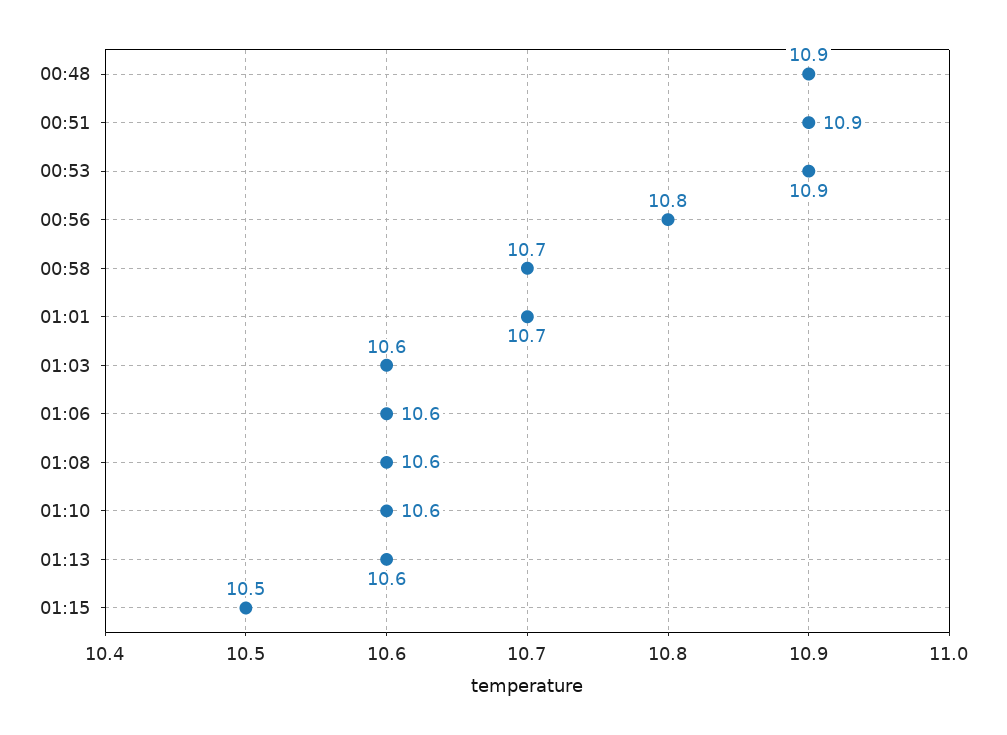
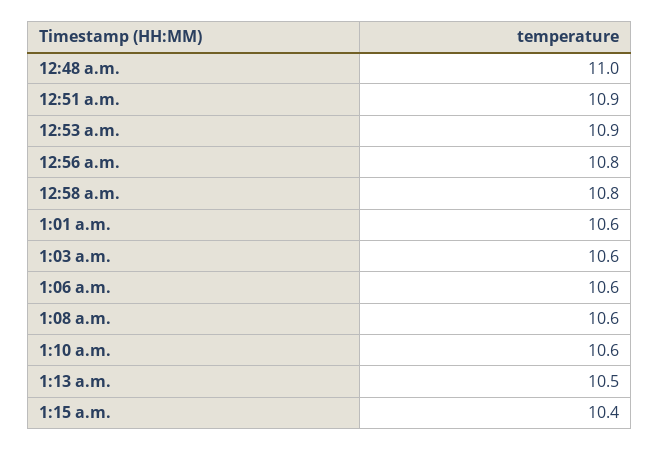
00:48: 10.9 -> 11
00:58: 10.7 -> 10.8
01:01: 10.7 -> 10.6
01:13: 10.6 -> 10.5
01:15: 10.5 -> 10.4

